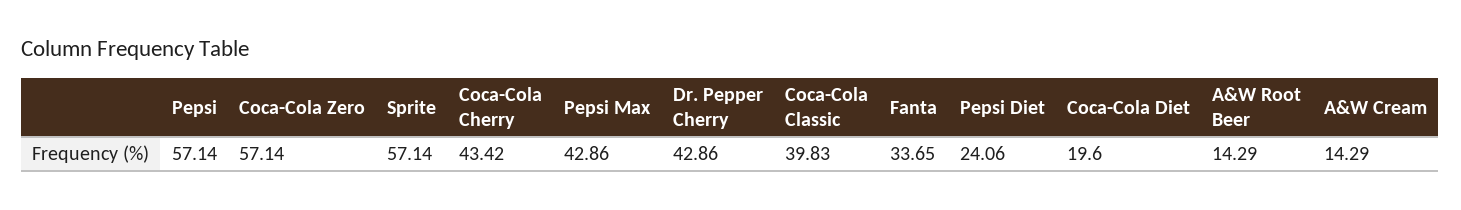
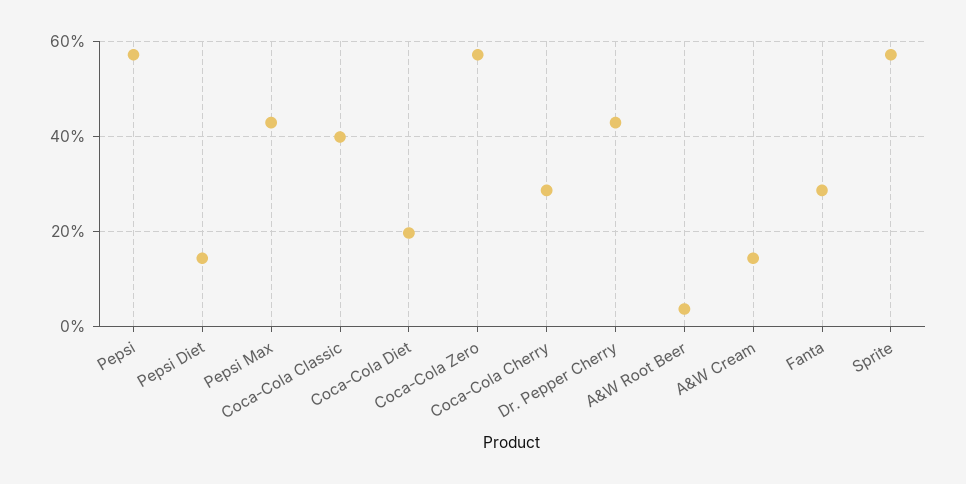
Coca-Cola Cherry: 43.42 -> 28
Fanta: 33.65 -> 28
Pepsi Diet: 24.06 -> 14
A&W Root Beer: 14.29 -> 4

